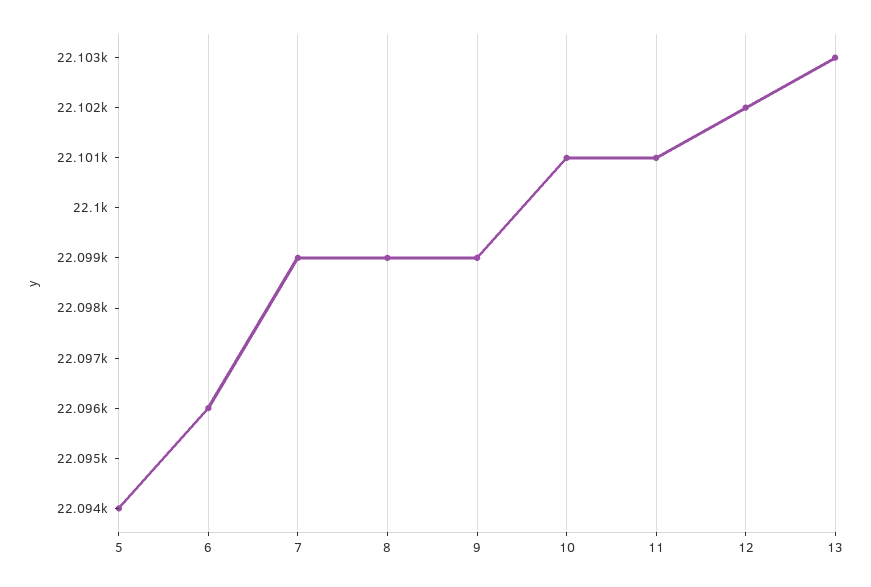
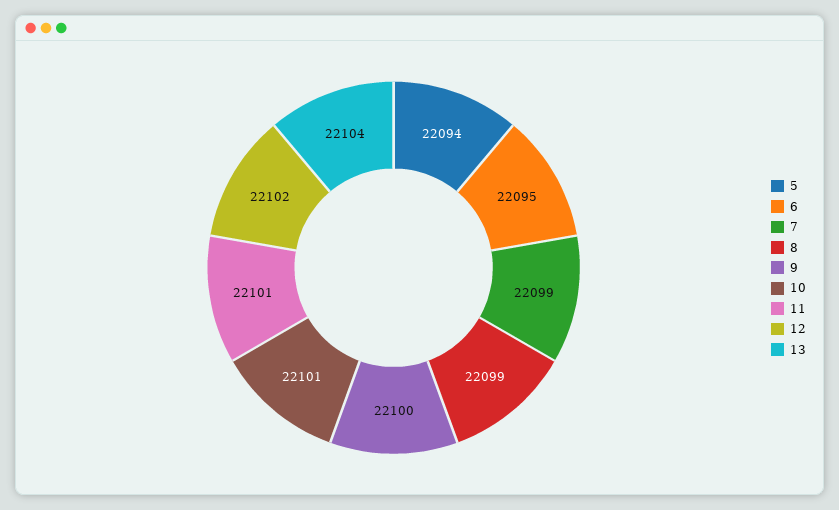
6: 22096 -> 22095
9: 22099 -> 22100
13: 22103 -> 22104

